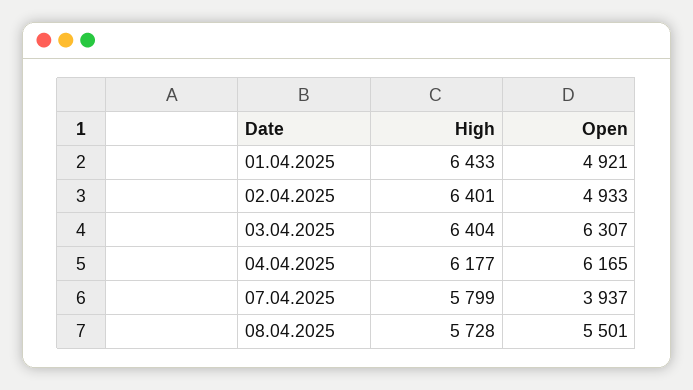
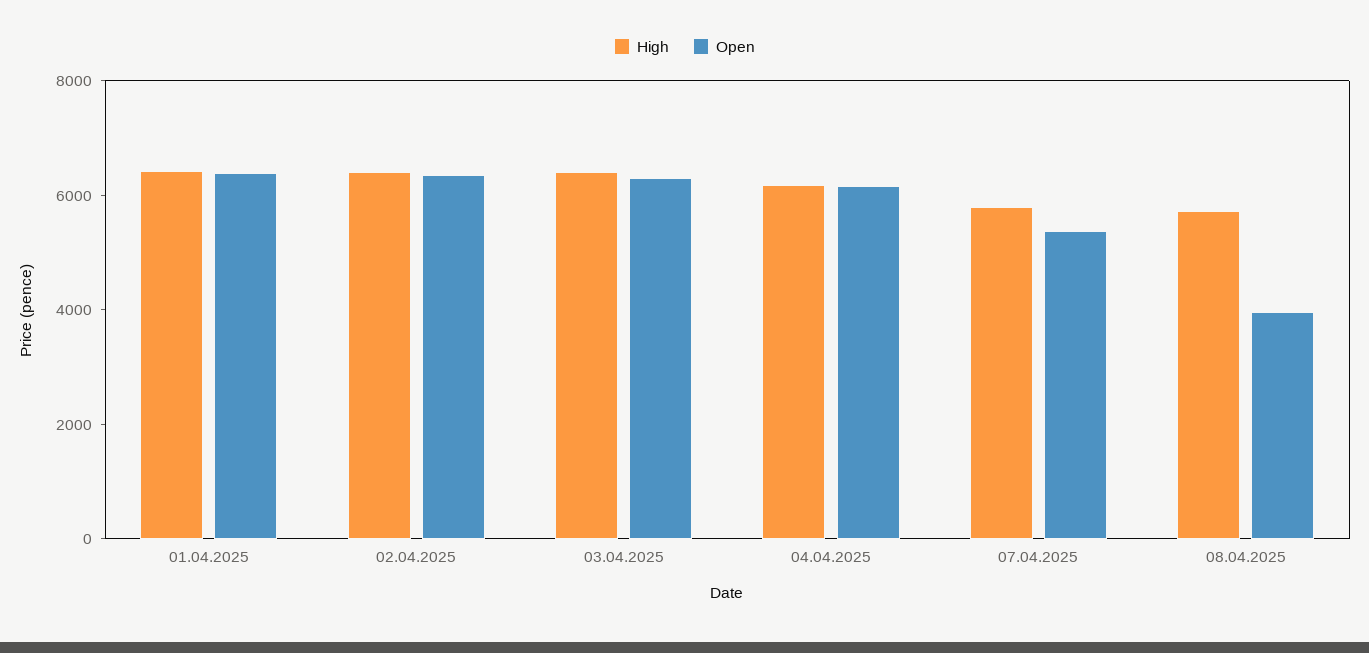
Open, 01.04.2025: 4921 -> 6500
Open, 02.04.2025: 4933 -> 6500
Open, 07.04.2025: 3937 -> 5500
Open, 08.04.2025: 5501 -> 4000

